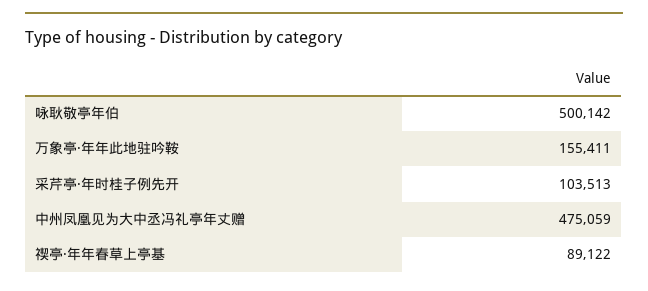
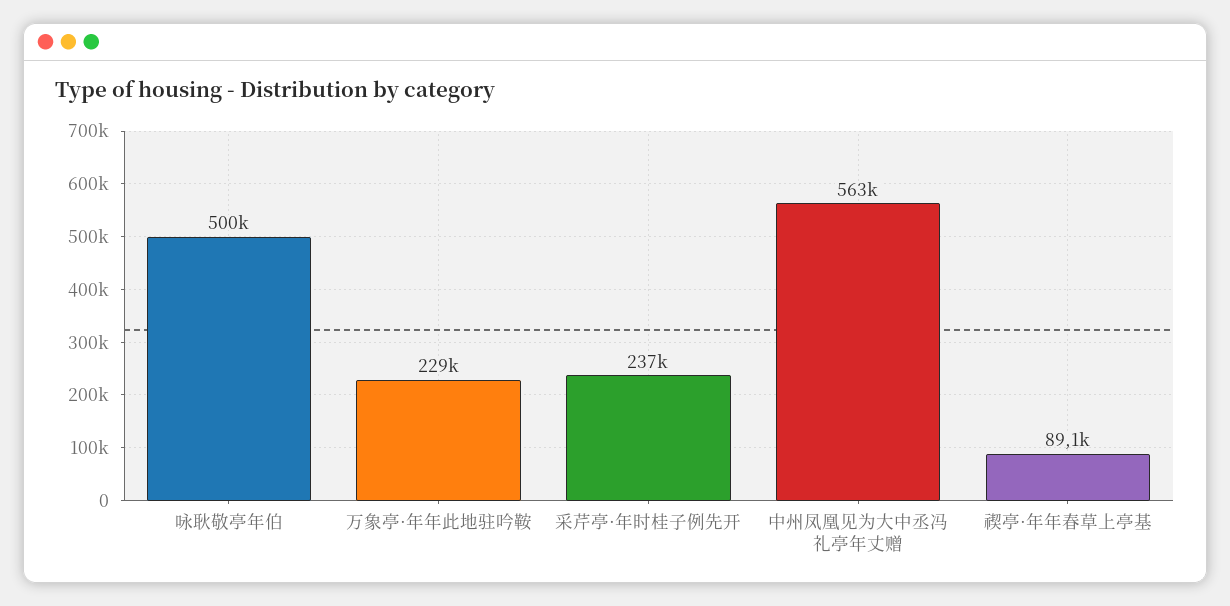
万象亭·年年此地驻吟鞍: 155411 -> 229000
采芹亭·年时桂子例先开: 103513 -> 237000
中州凤凰见为大中丞冯礼亭年丈赠: 475059 -> 563000

